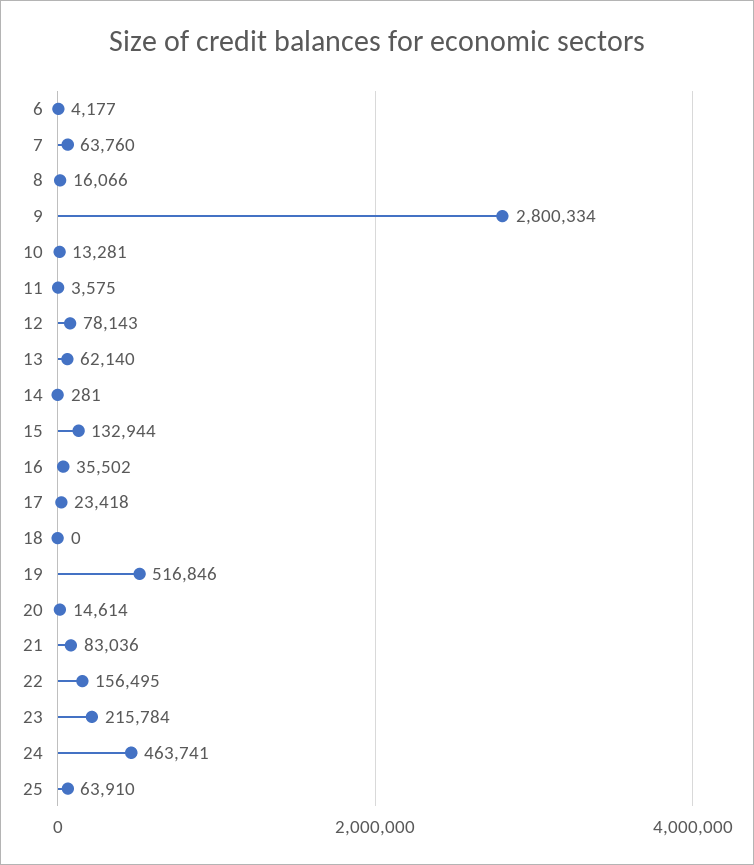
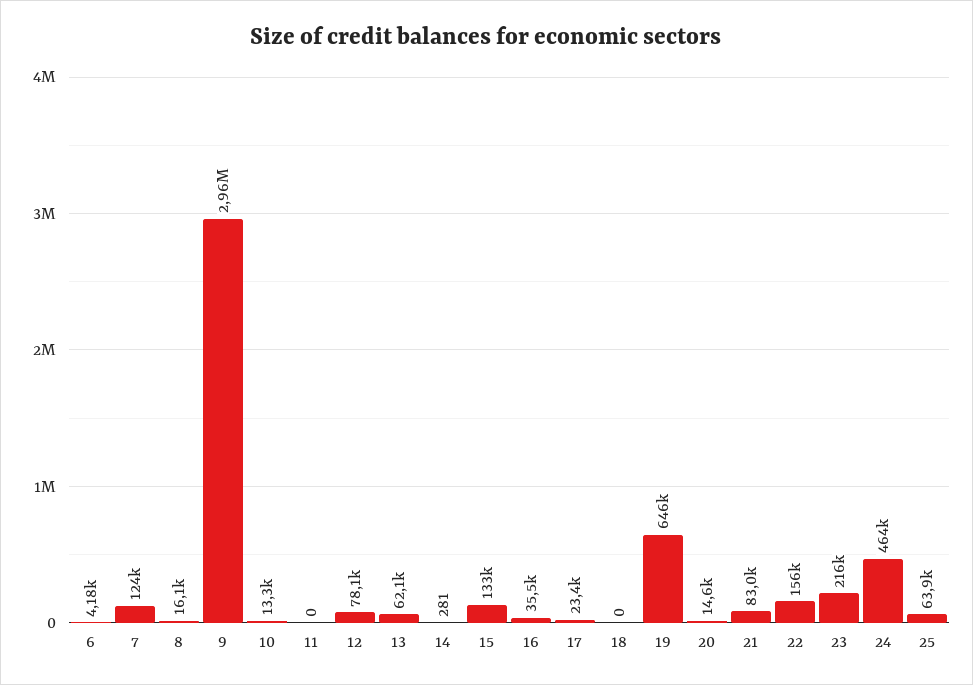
7: 63760 -> 124000
9: 2800334 -> 2960000
11: 3575 -> 0
19: 516846 -> 646000

